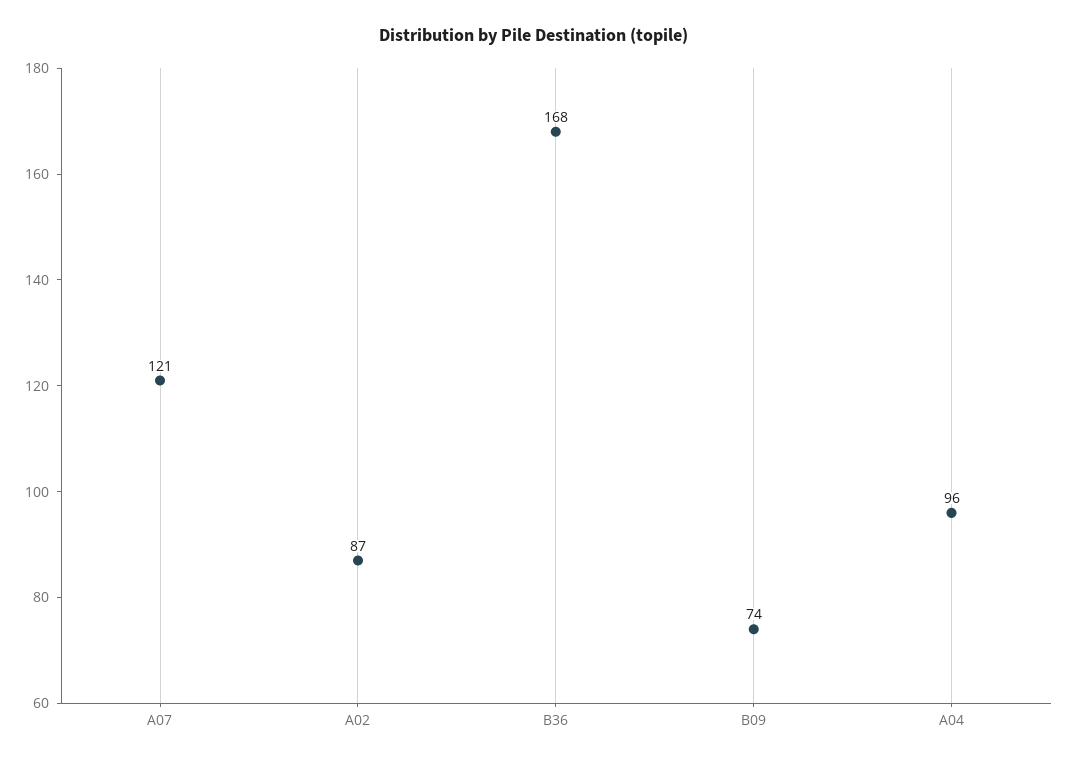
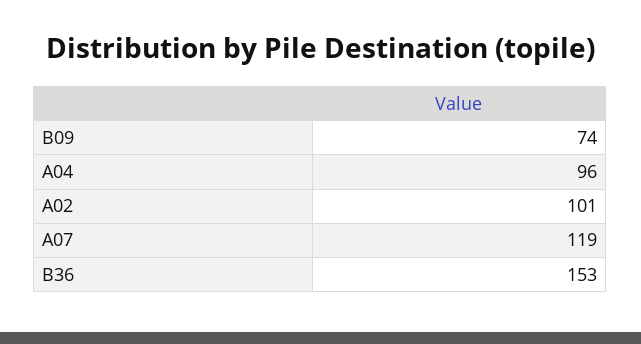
A07: 121 -> 119
A02: 87 -> 101
B36: 168 -> 153

